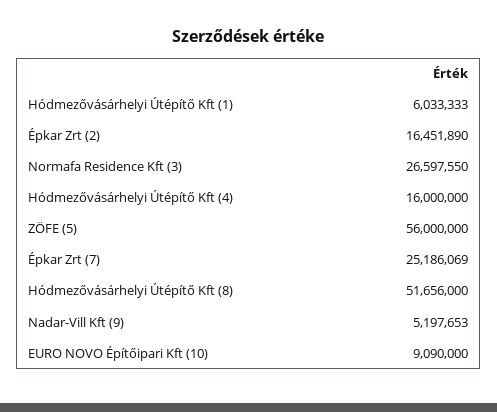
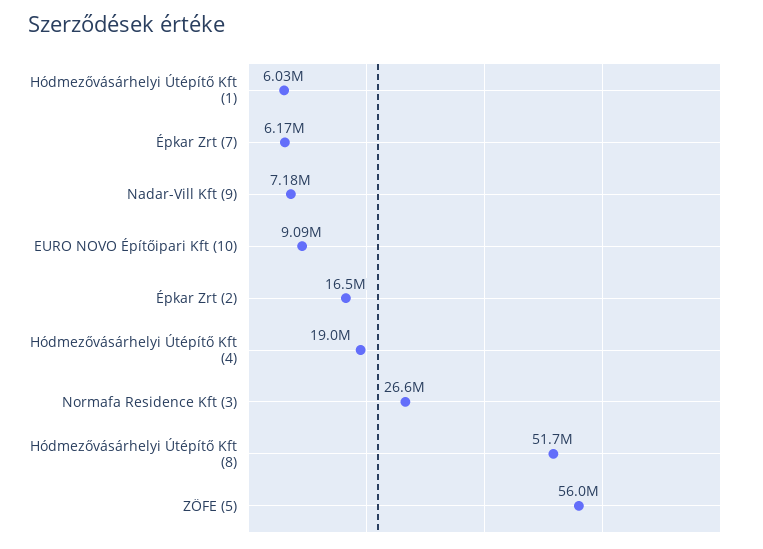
Hódmezővásárhelyi Útépítő Kft (4): 16000000 -> 19000000
Épkar Zrt (7): 25186069 -> 6170000
Nadar-Vill Kft (9): 5197653 -> 7180000

